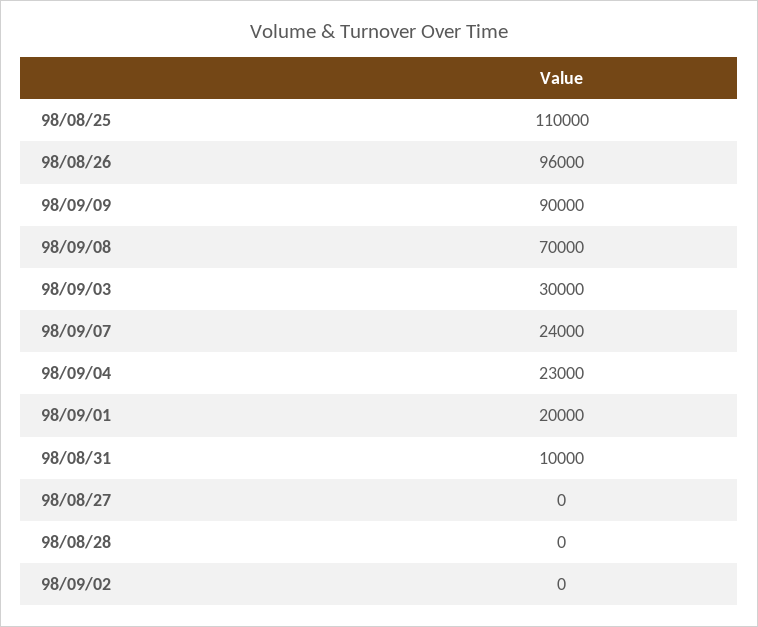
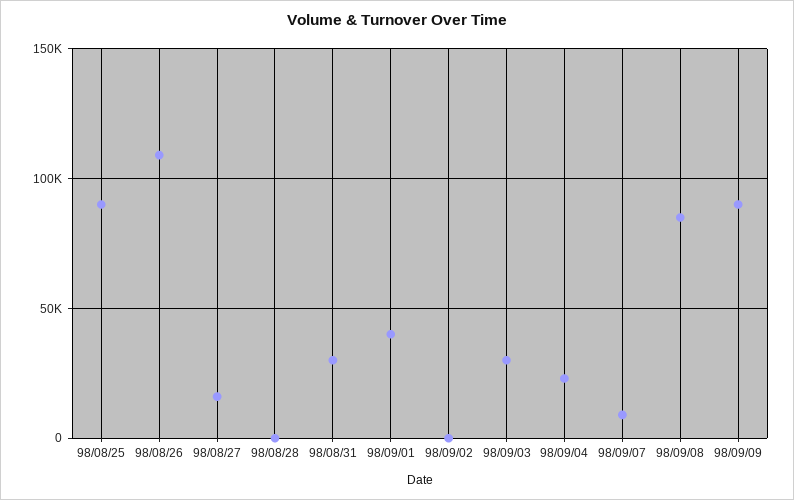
98/08/25: 110000 -> 90000
98/08/26: 96000 -> 110000
98/09/08: 70000 -> 85000
98/09/07: 24000 -> 10000
98/09/01: 20000 -> 40000
98/08/31: 10000 -> 30000
98/08/27: 0 -> 15000

